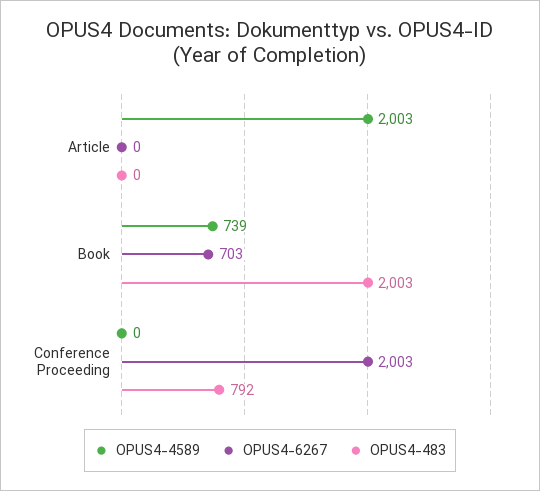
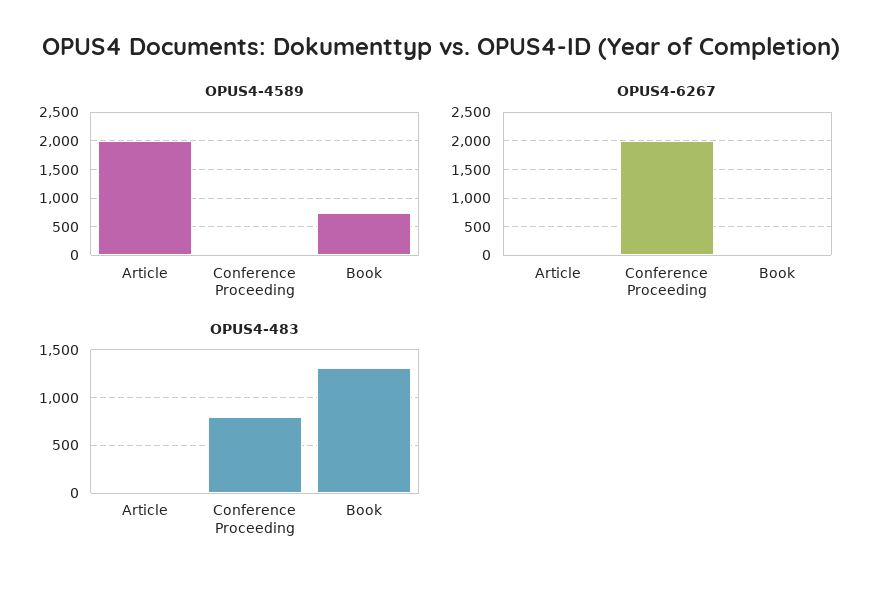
OPUS4-6267, Book: 703 -> 0
OPUS4-483, Book: 2003 -> 1300

